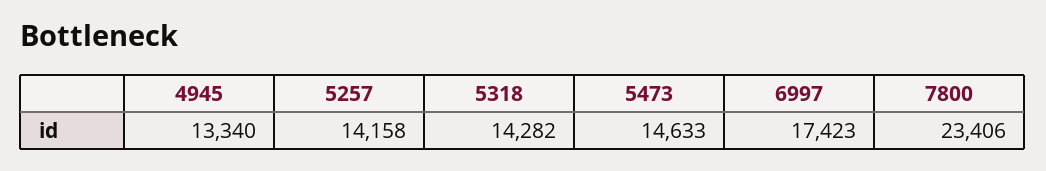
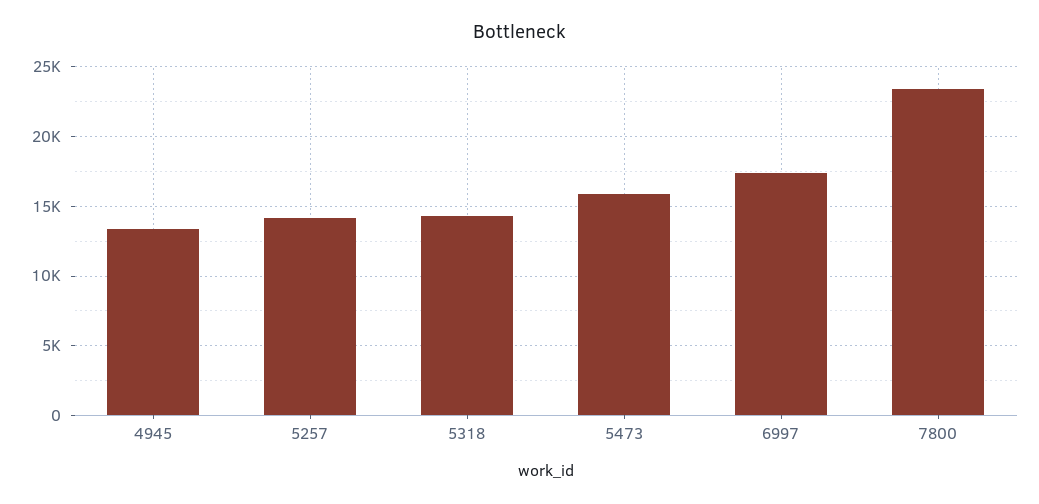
5473: 14633 -> 16000

